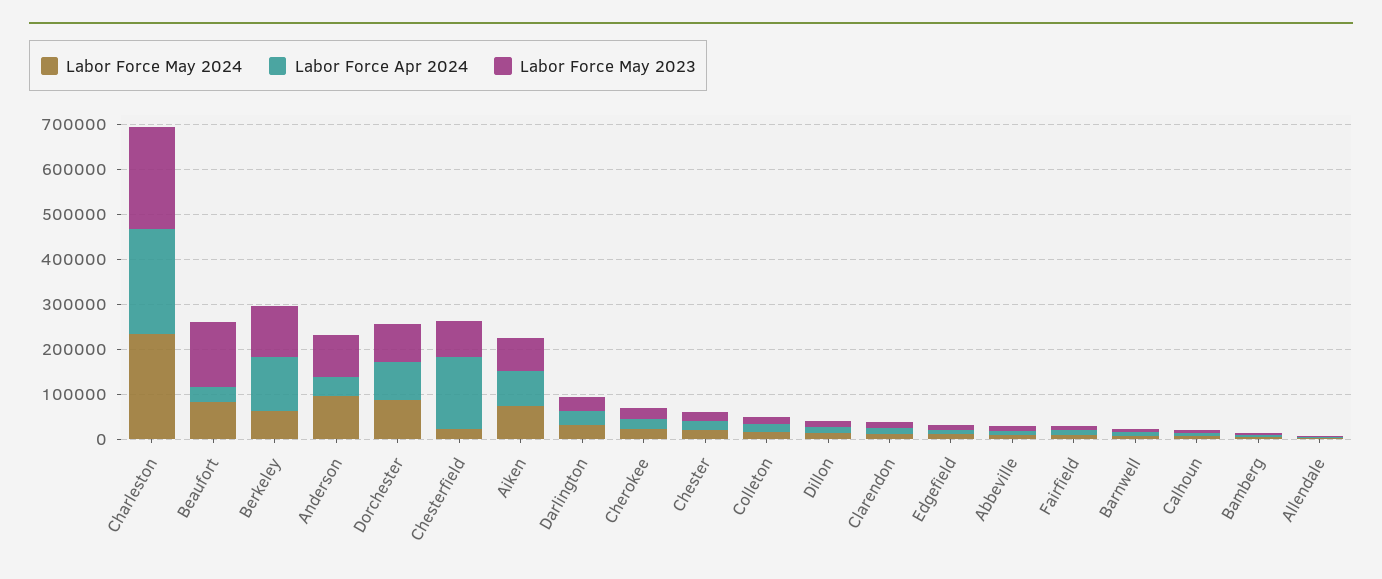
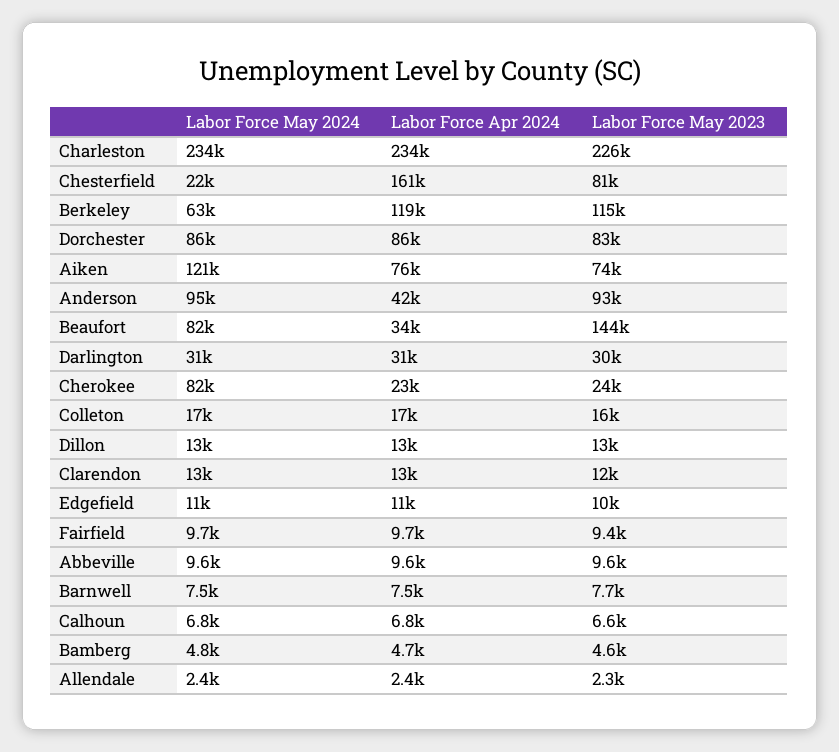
Labor Force May 2024, Aiken: 80000 -> 121000
Labor Force May 2024, Cherokee: 20000 -> 82000
Labor Force May 2024, Chester: 20000 -> none
Labor Force Apr 2024, Chester: 20000 -> none
Labor Force May 2023, Chester: 20000 -> none

